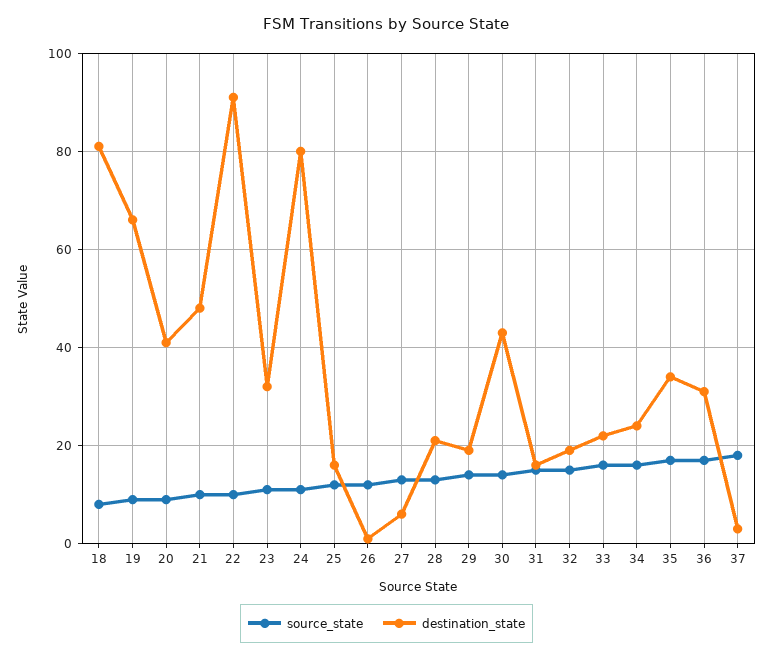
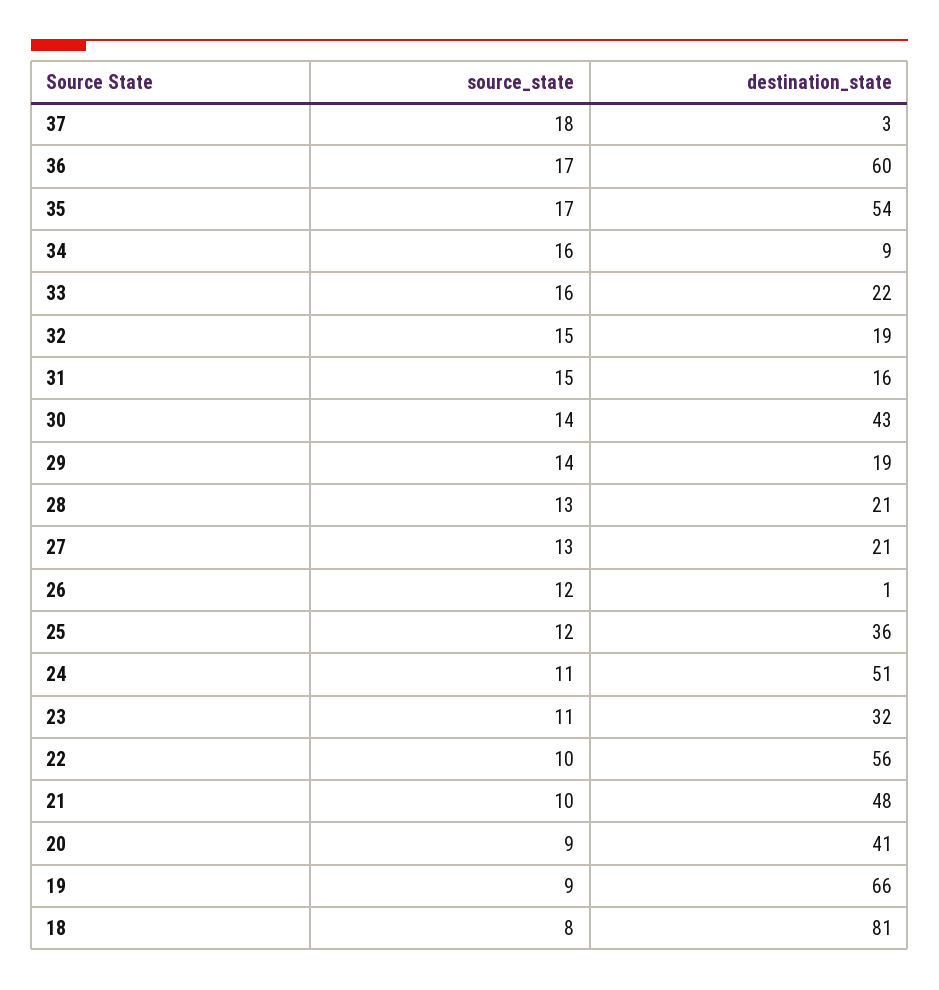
destination_state, 22: 90 -> 56
destination_state, 24: 80 -> 51
destination_state, 25: 15 -> 36
destination_state, 27: 5 -> 21
destination_state, 34: 25 -> 9
destination_state, 35: 35 -> 54
destination_state, 36: 30 -> 60

